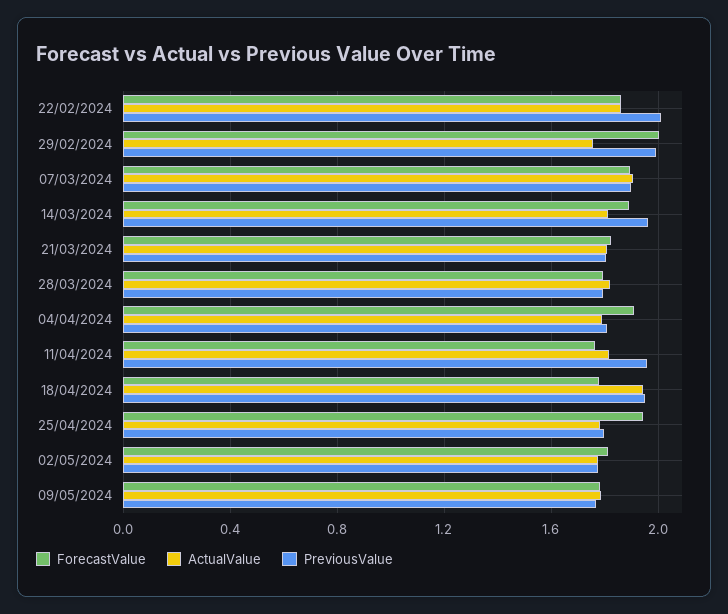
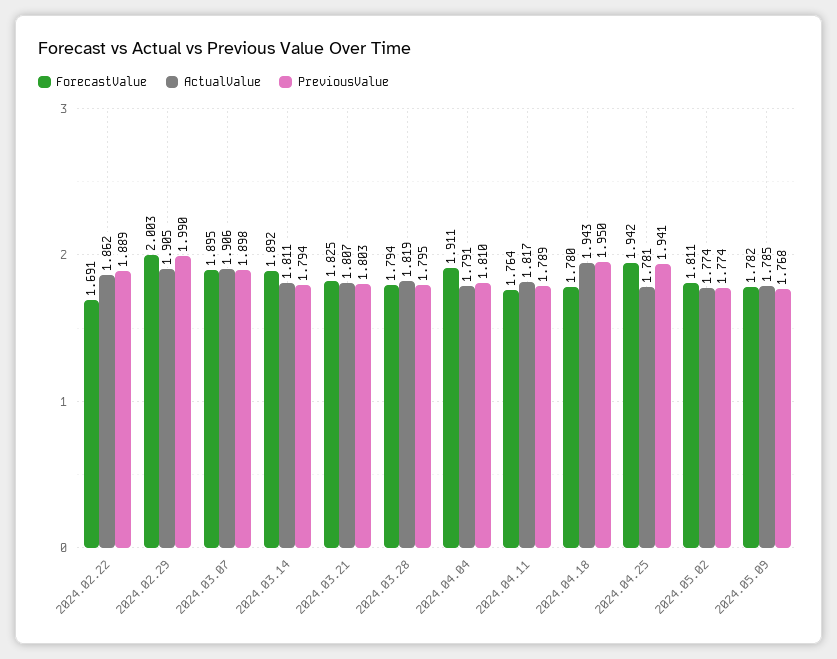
ForecastValue, 22/02/2024: 1.85 -> 1.691
PreviousValue, 22/02/2024: 2 -> 1.889
ActualValue, 29/02/2024: 1.75 -> 1.905
PreviousValue, 14/03/2024: 1.95 -> 1.794
PreviousValue, 11/04/2024: 1.95 -> 1.789
PreviousValue, 25/04/2024: 1.8 -> 1.941

